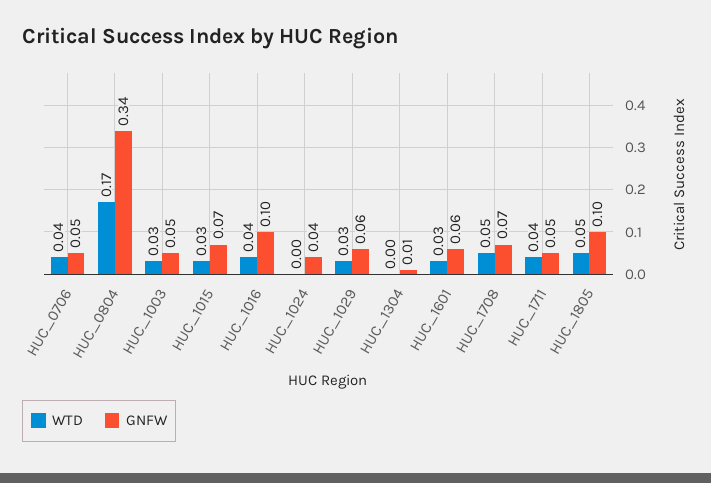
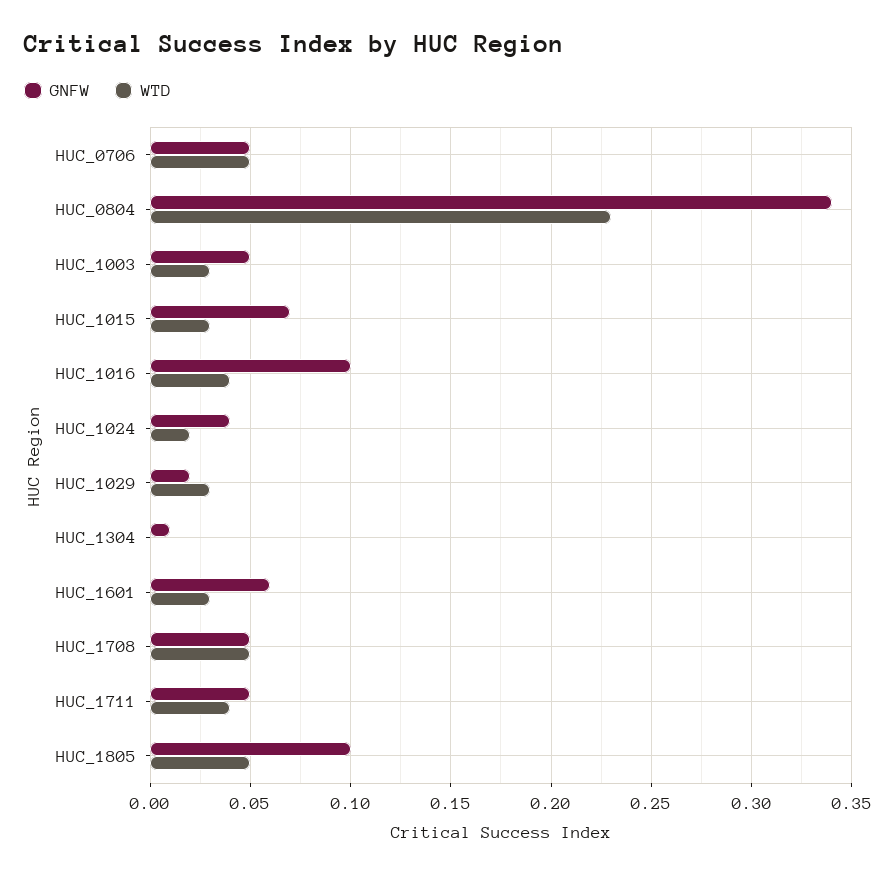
WTD, HUC_0706: 0.04 -> 0.05
WTD, HUC_0804: 0.17 -> 0.23
WTD, HUC_1024: 0 -> 0.02
GNFW, HUC_1029: 0.06 -> 0.02
GNFW, HUC_1708: 0.07 -> 0.05

